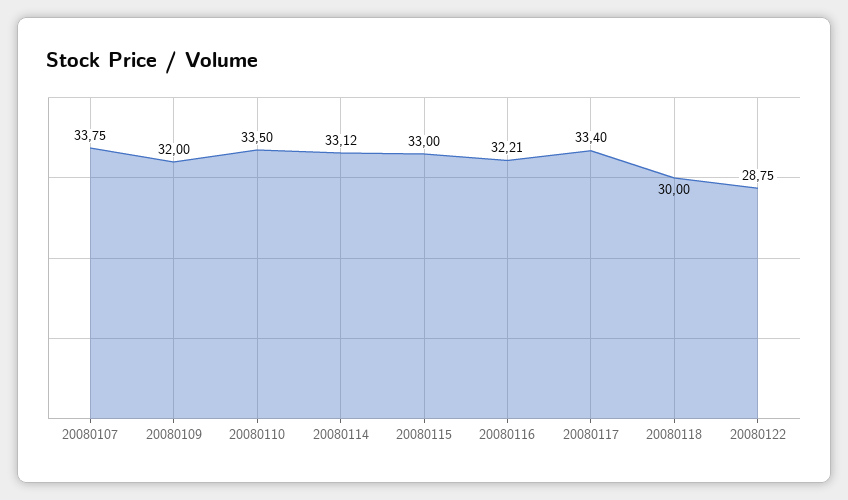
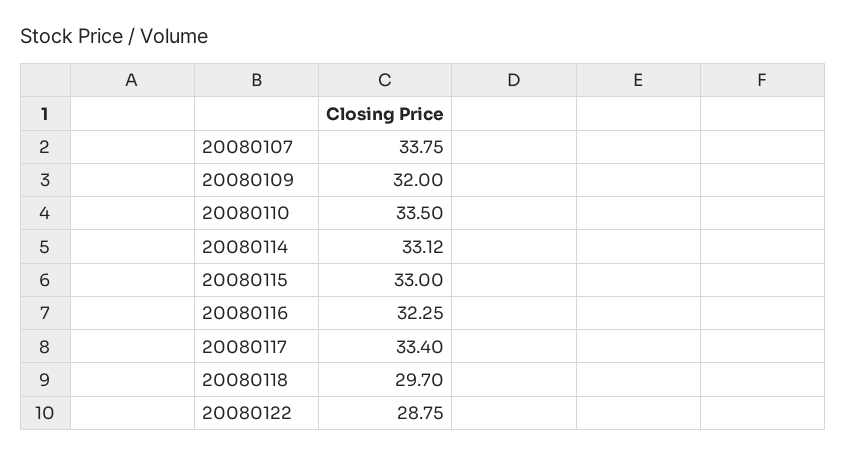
20080116: 32.21 -> 32.25
20080118: 30 -> 29.7

